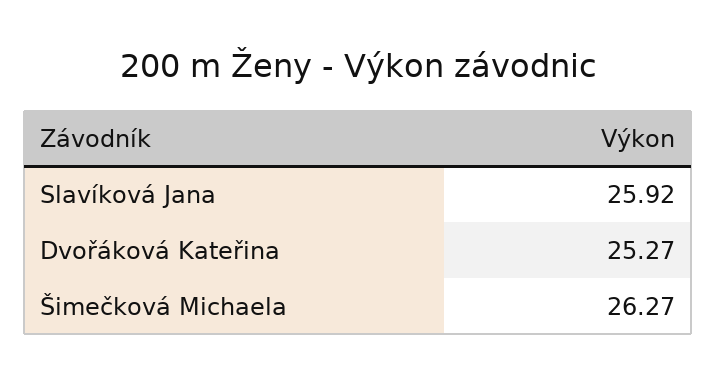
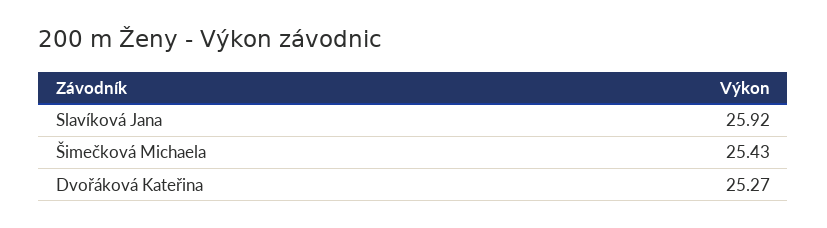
Šimečková Michaela: 26.27 -> 25.43

